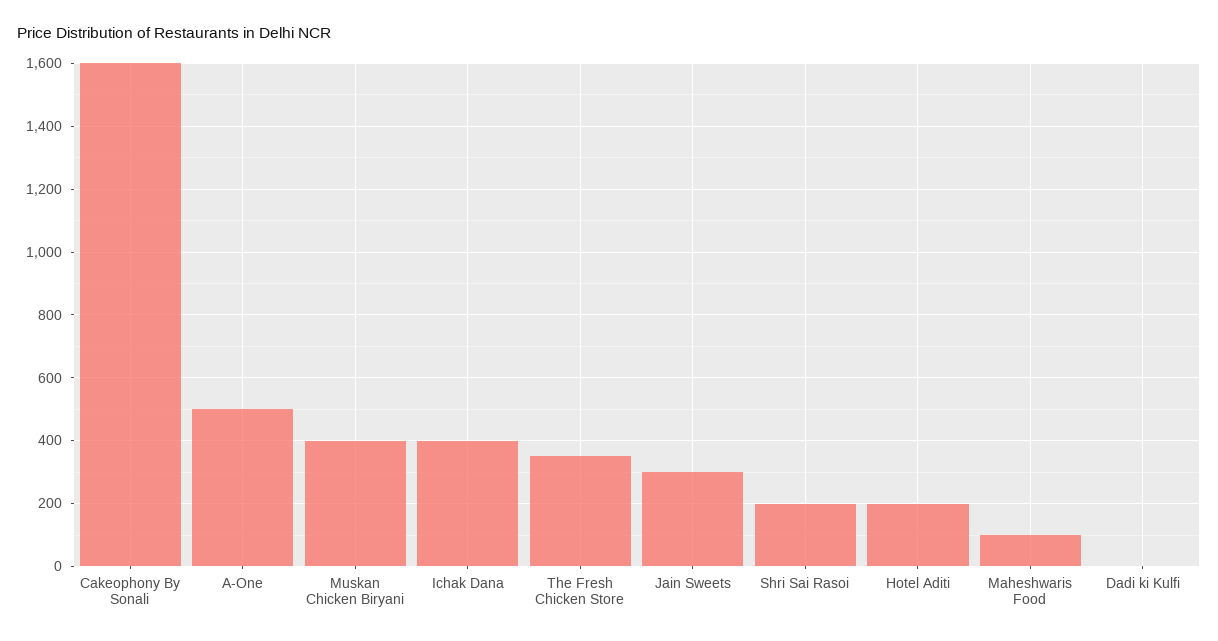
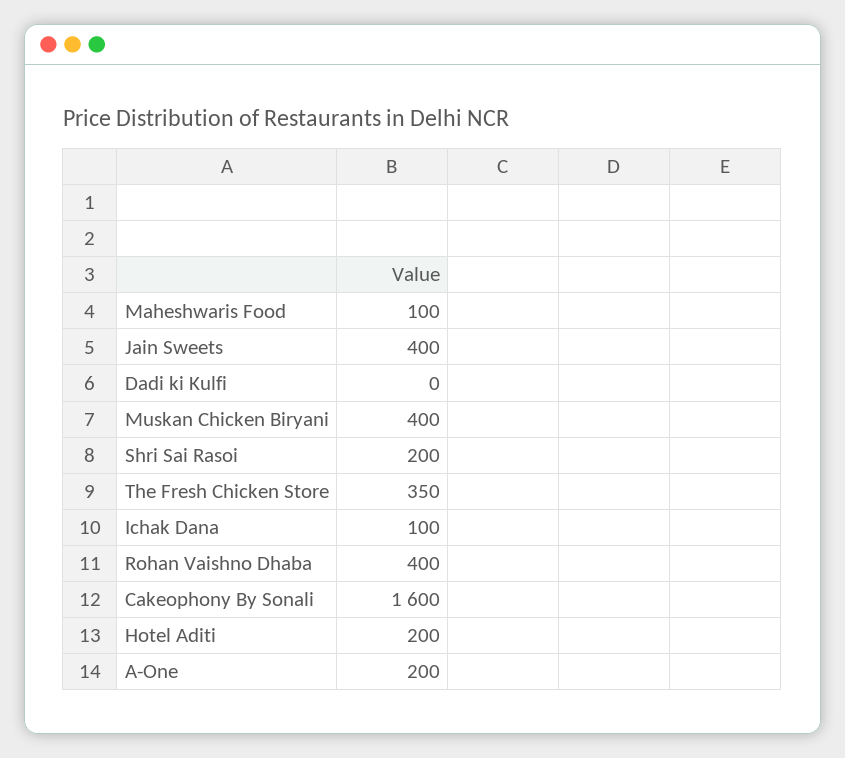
A-One: 500 -> 200
Ichak Dana: 400 -> 100
Jain Sweets: 300 -> 400
Rohan Vaishno Dhaba: none -> 400

